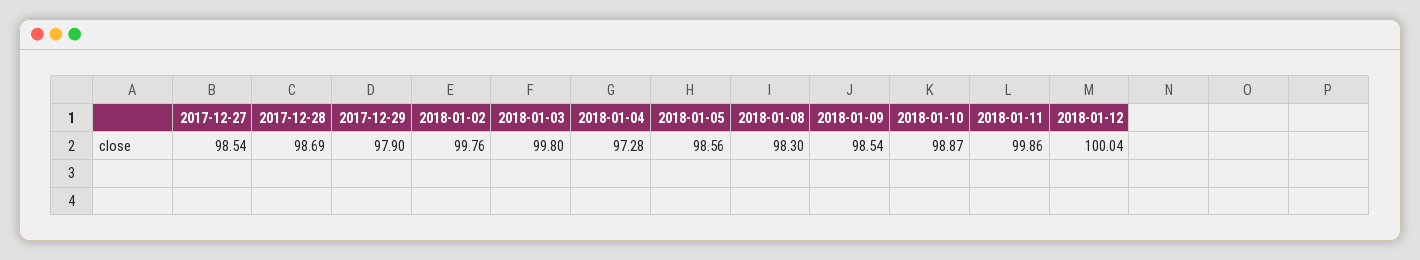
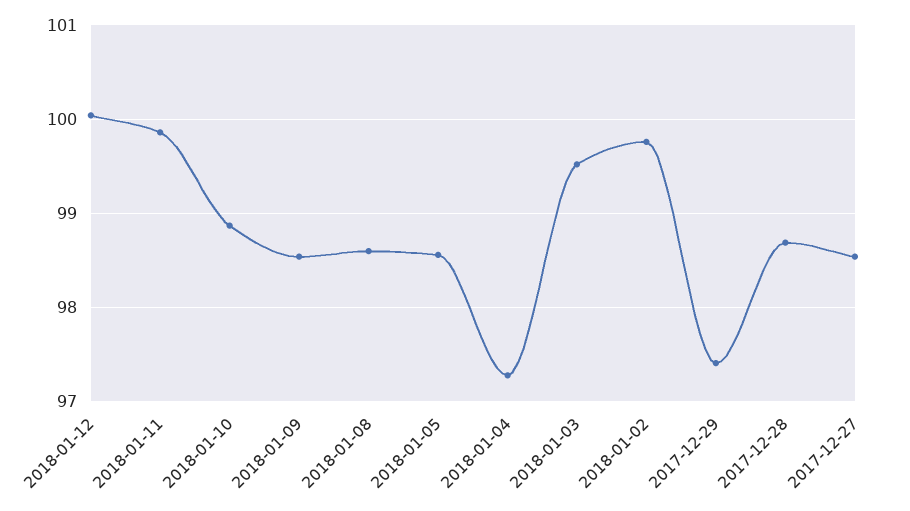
2017-12-29: 97.9 -> 97.4
2018-01-03: 99.8 -> 99.5
2018-01-08: 98.3 -> 98.6

